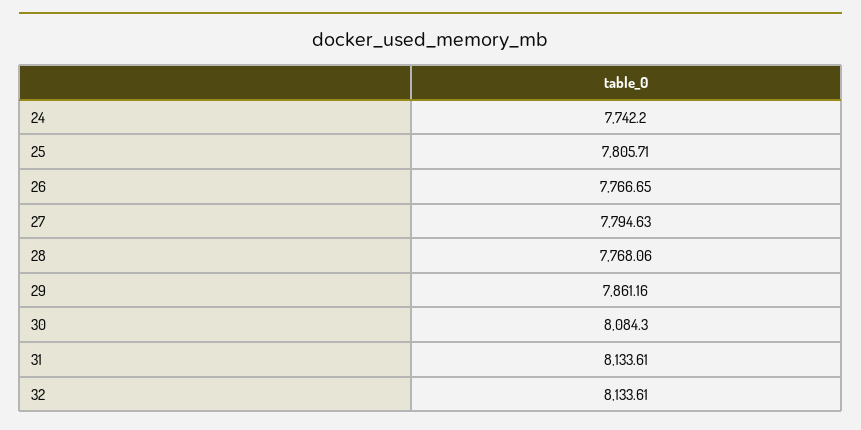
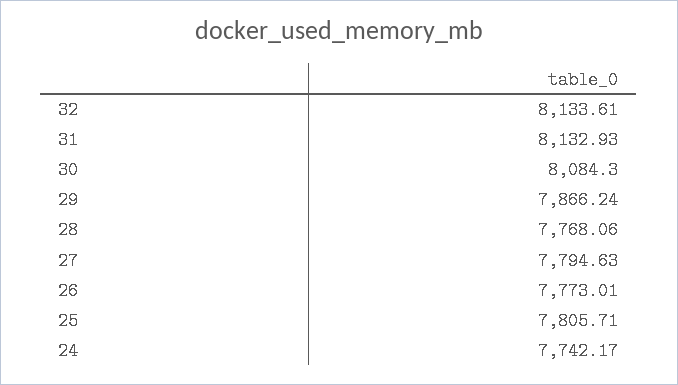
24: 7742.2 -> 7742.17
26: 7766.65 -> 7773.01
29: 7861.16 -> 7866.24
31: 8133.61 -> 8132.93

